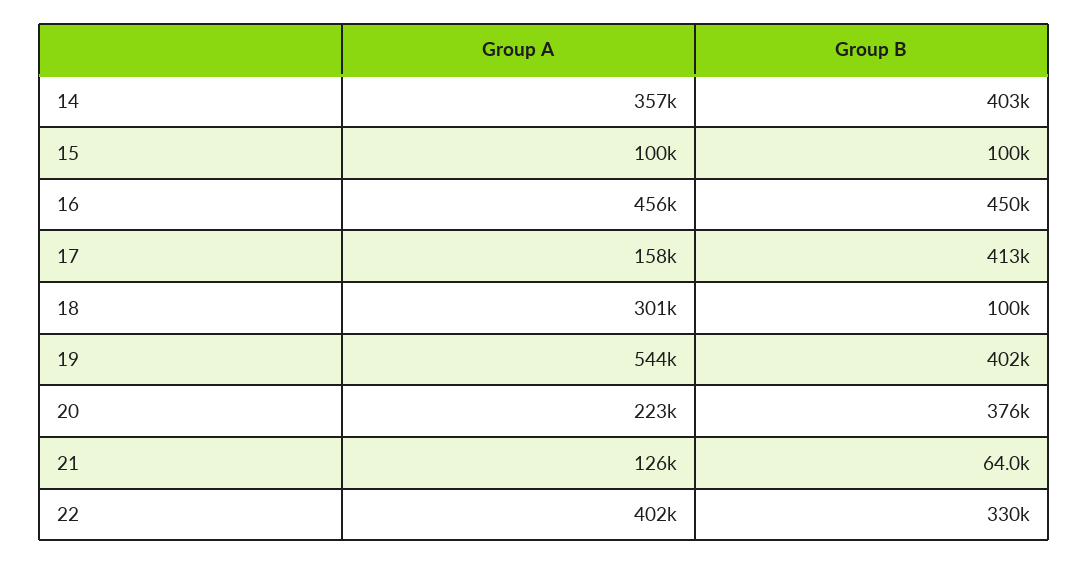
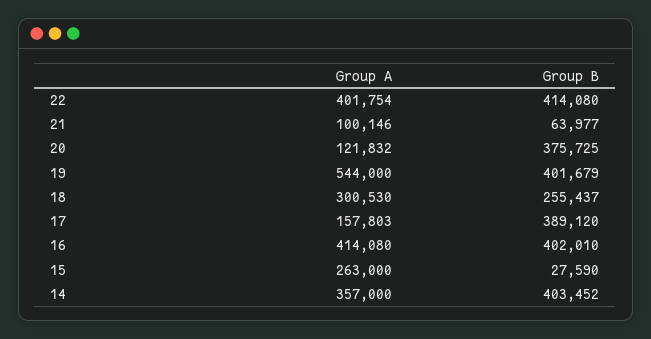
Group A, 15: 100000 -> 263000
Group B, 15: 100000 -> 27590
Group A, 16: 456000 -> 414080
Group B, 16: 450000 -> 402010
Group B, 17: 413000 -> 389120
Group B, 18: 100000 -> 255437
Group A, 20: 223000 -> 121832
Group A, 21: 126000 -> 100146
Group B, 22: 330000 -> 414080

